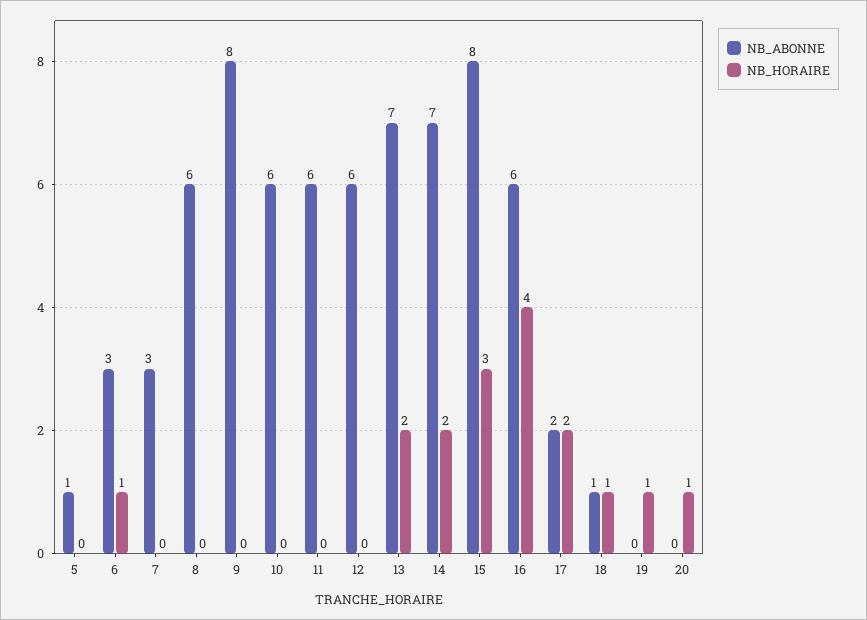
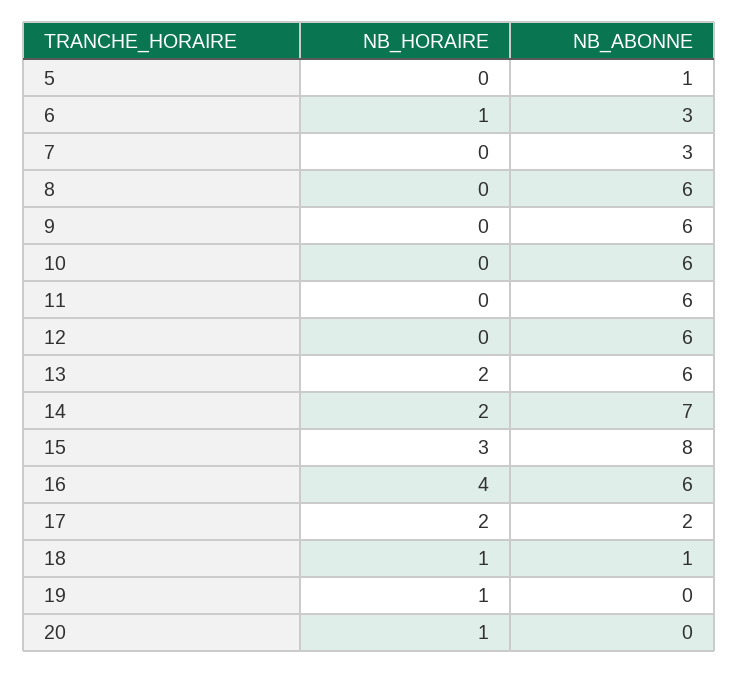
NB_ABONNE, 9: 8 -> 6
NB_ABONNE, 13: 7 -> 6

